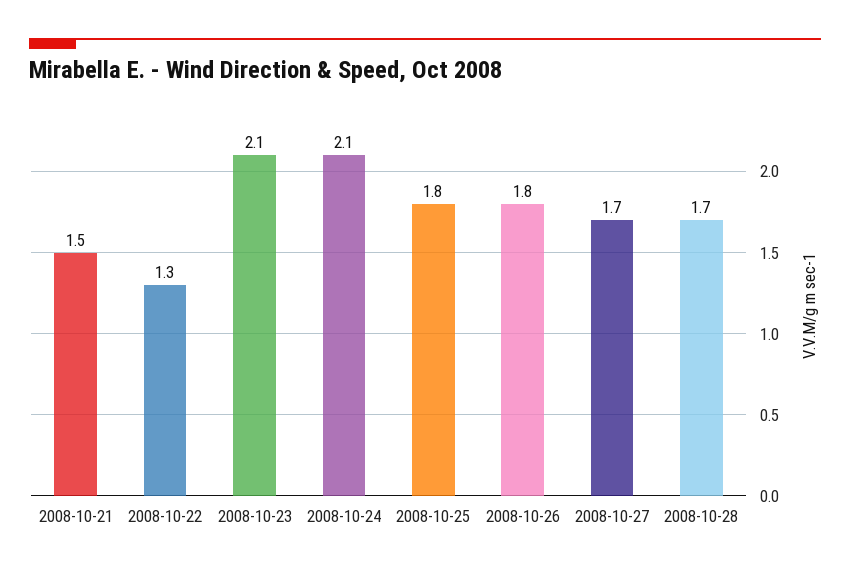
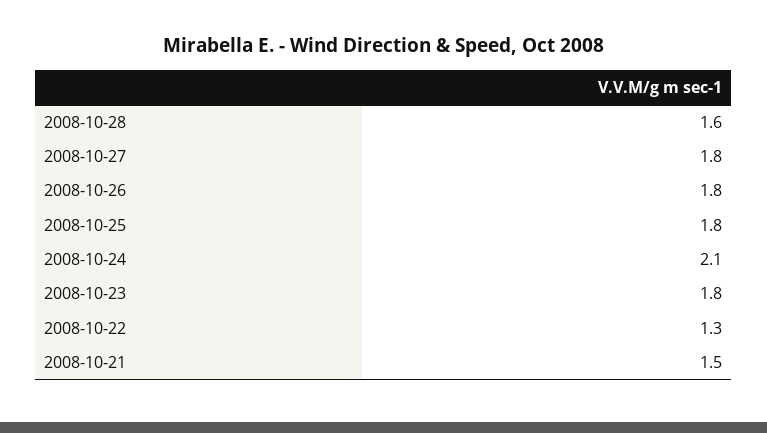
2008-10-23: 2.1 -> 1.8
2008-10-27: 1.7 -> 1.8
2008-10-28: 1.7 -> 1.6

